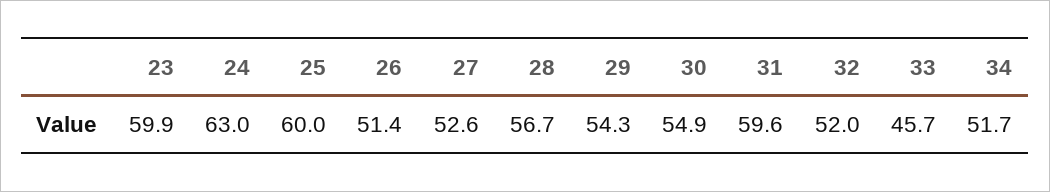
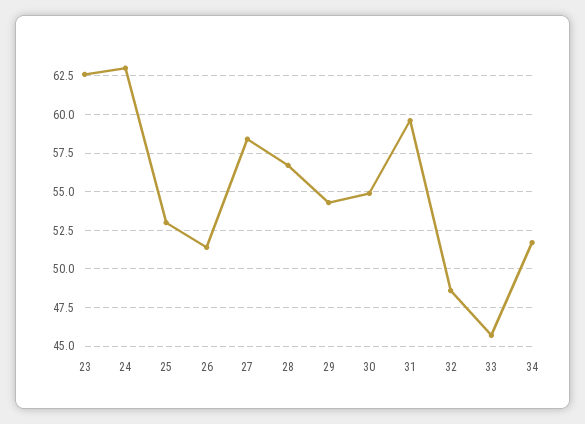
23: 59.9 -> 62.5
25: 60 -> 53
27: 52.6 -> 58.5
32: 52 -> 48.5

